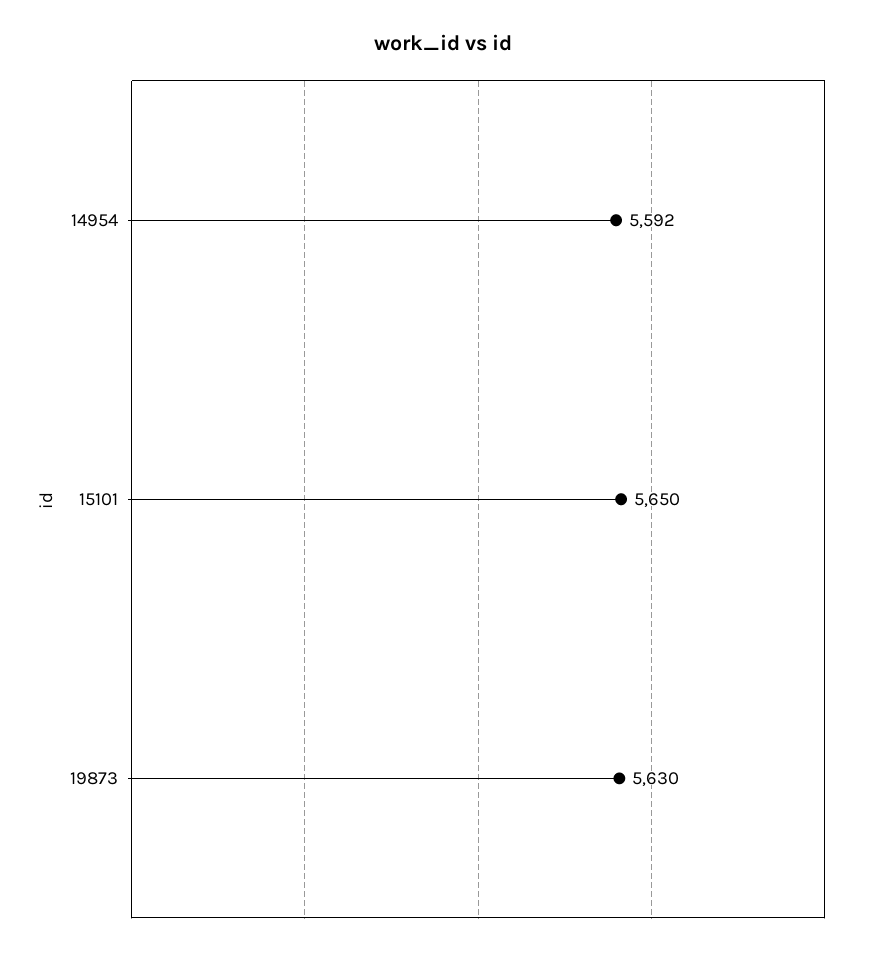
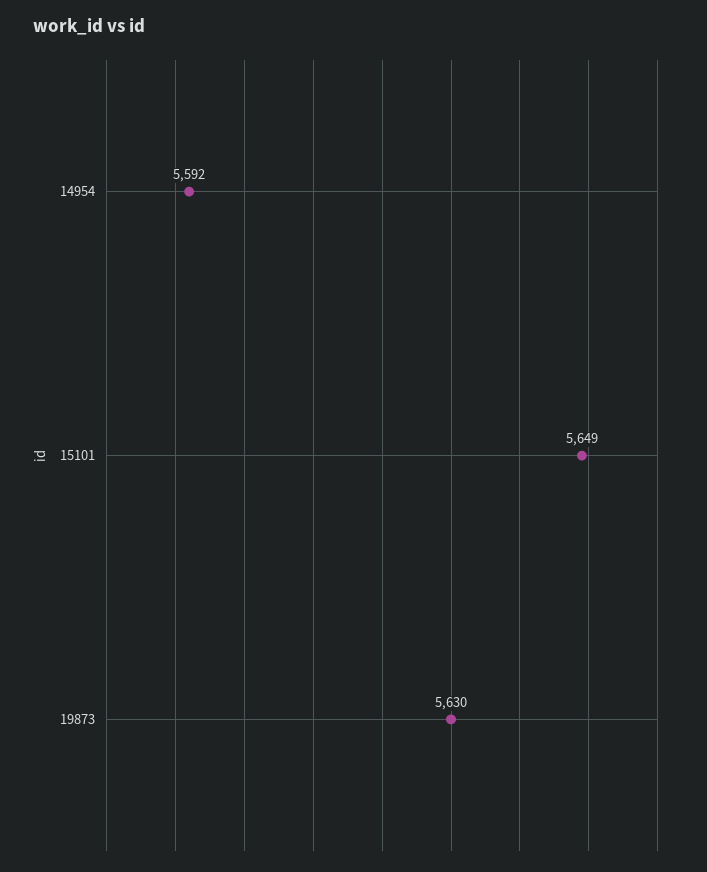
15101: 5650 -> 5649

